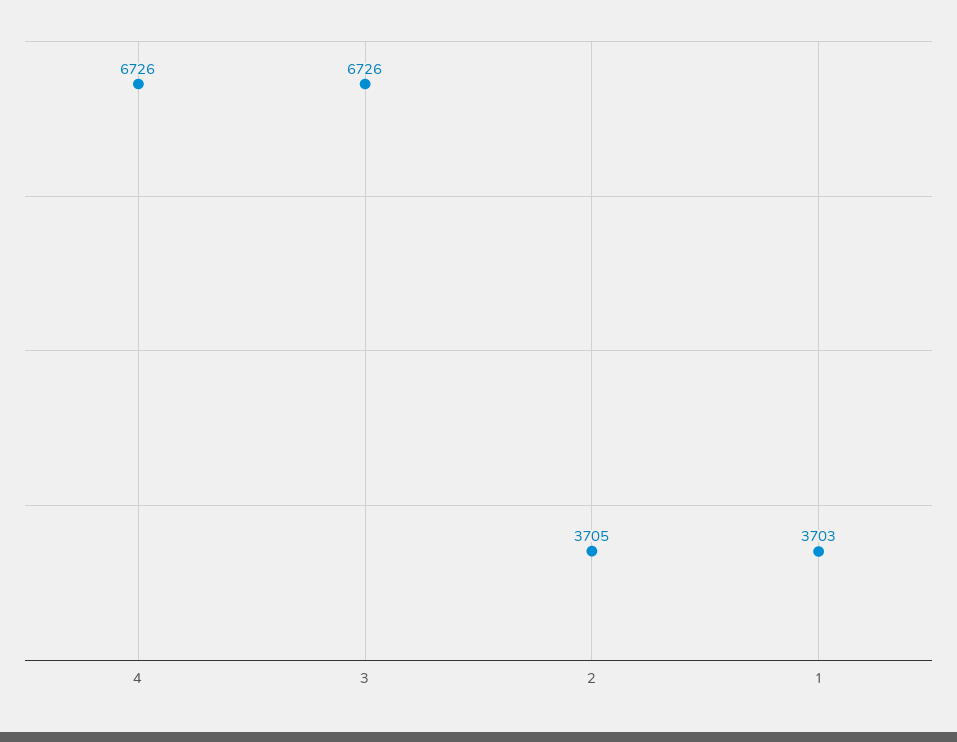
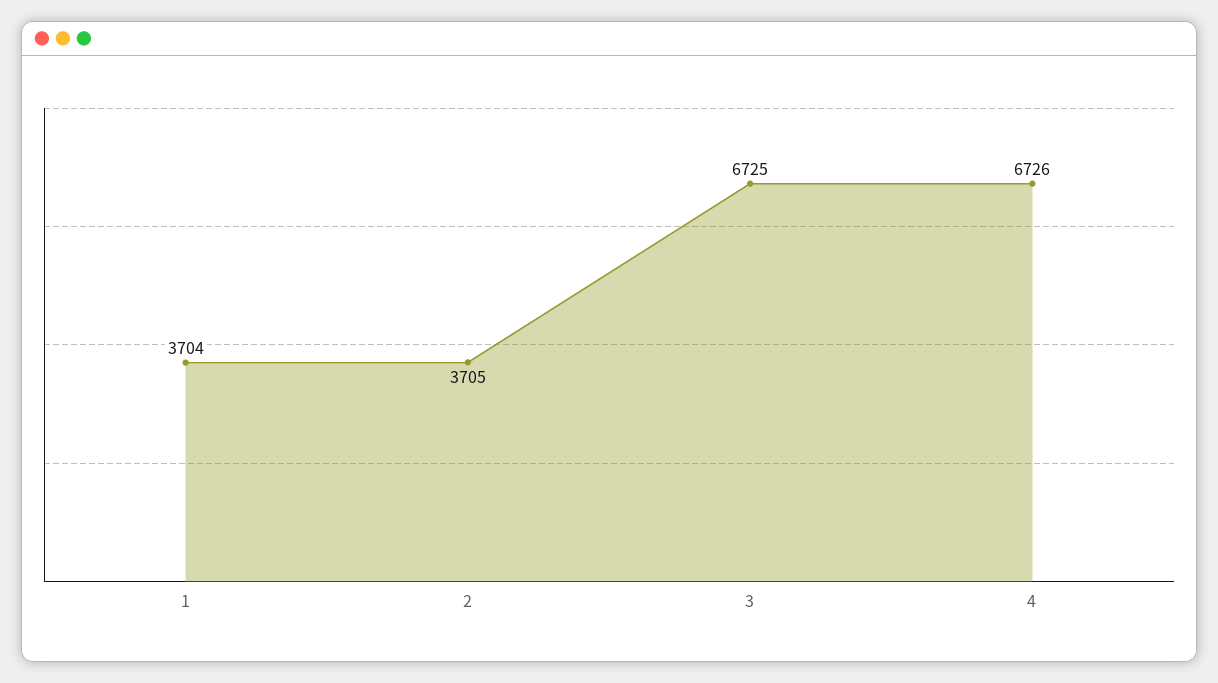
3: 6726 -> 6725
1: 3703 -> 3704

